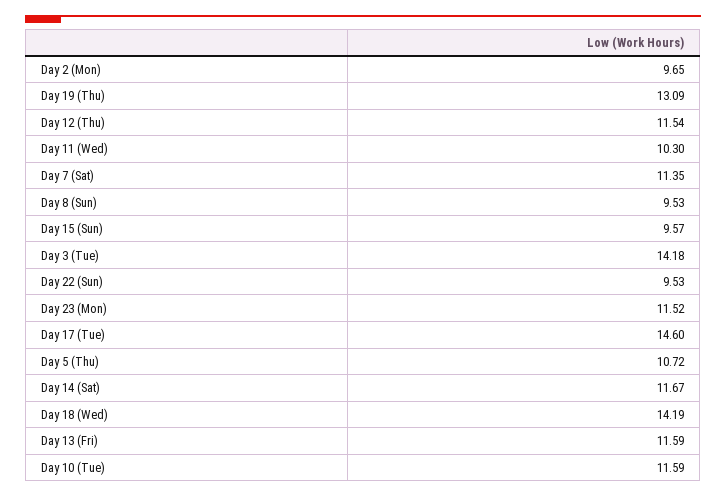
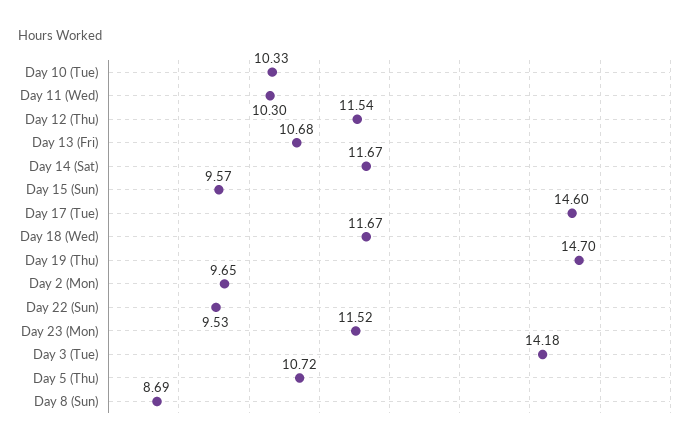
Day 19 (Thu): 13.09 -> 14.7
Day 7 (Sat): 11.35 -> none
Day 8 (Sun): 9.53 -> 8.69
Day 18 (Wed): 14.19 -> 11.67
Day 13 (Fri): 11.59 -> 10.68
Day 10 (Tue): 11.59 -> 10.33

